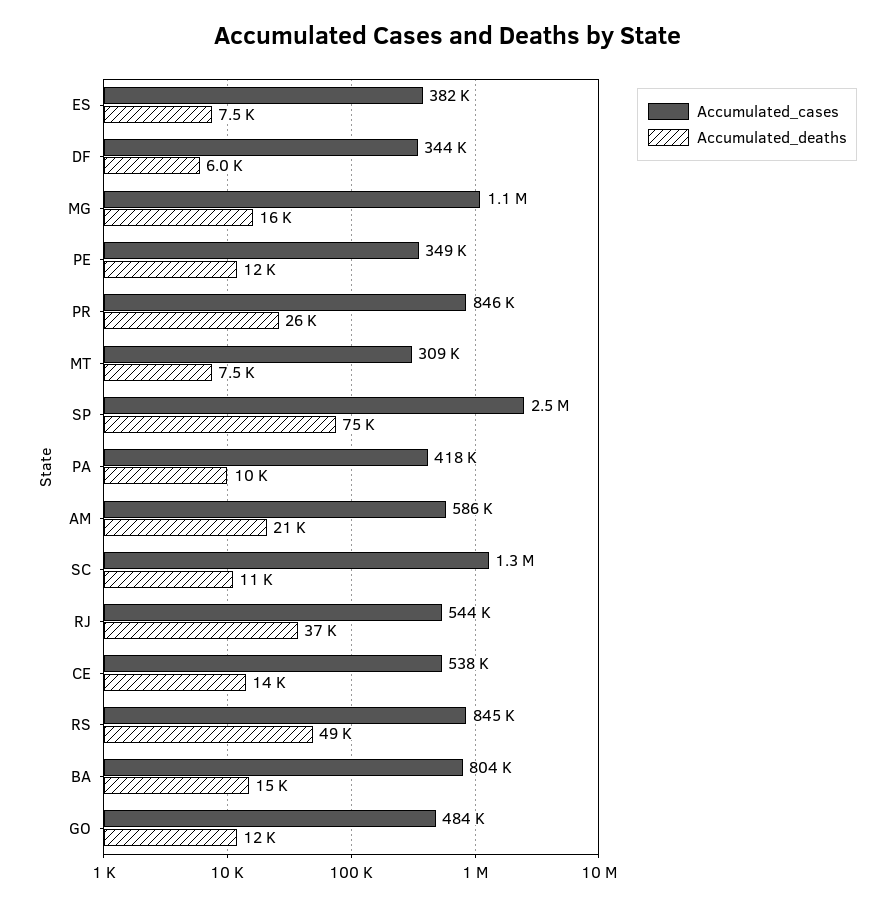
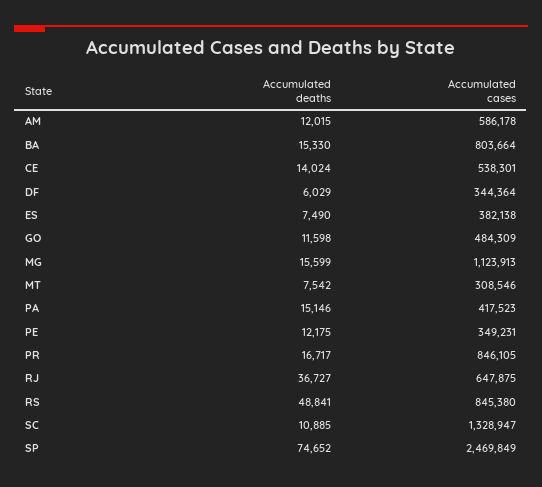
Accumulated_deaths, PR: 26000 -> 16717
Accumulated_deaths, PA: 10000 -> 15146
Accumulated_deaths, AM: 21000 -> 12015
Accumulated_cases, RJ: 544000 -> 647875

